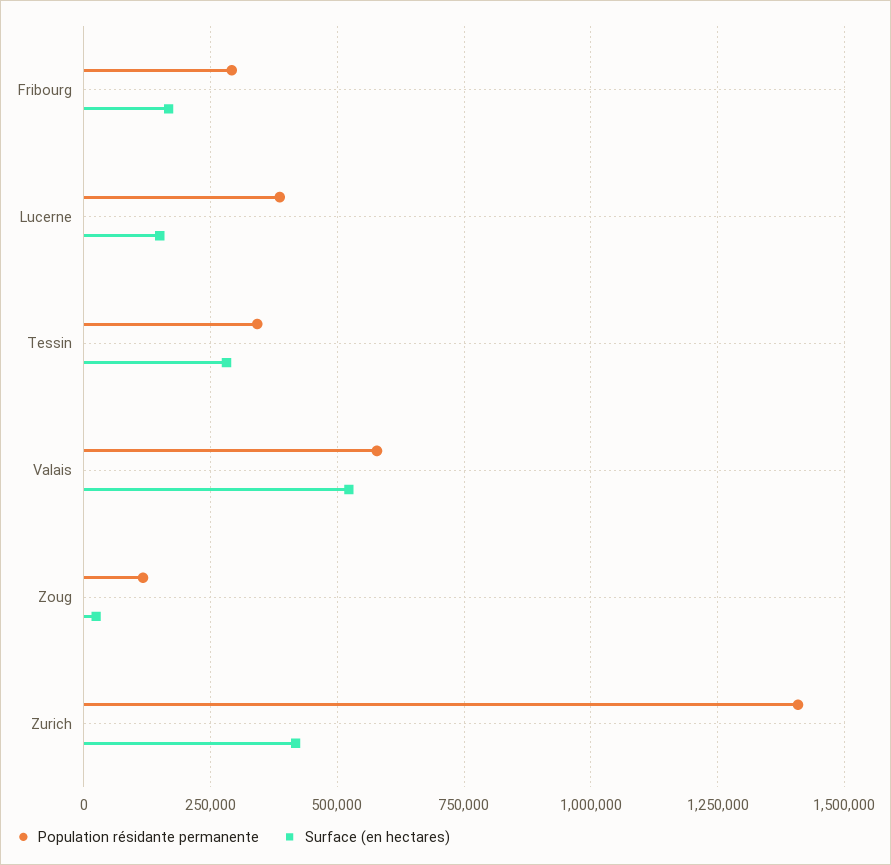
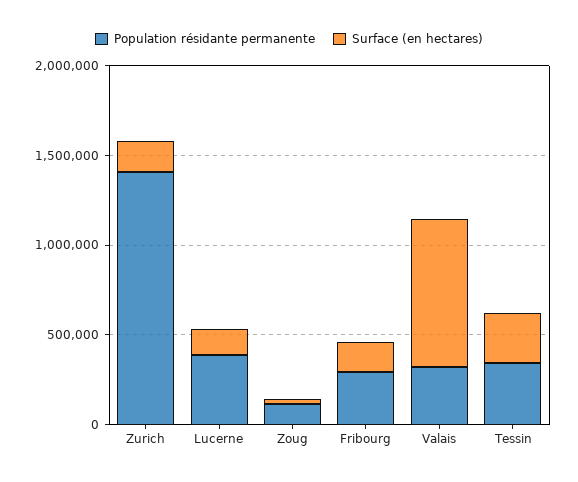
Population résidante permanente, Valais: 575000 -> 300000
Surface (en hectares), Valais: 525000 -> 800000
Surface (en hectares), Zurich: 425000 -> 200000

